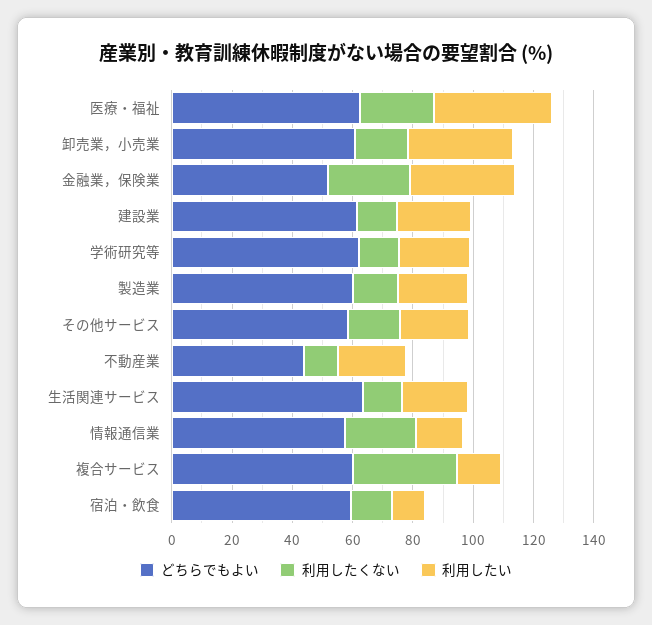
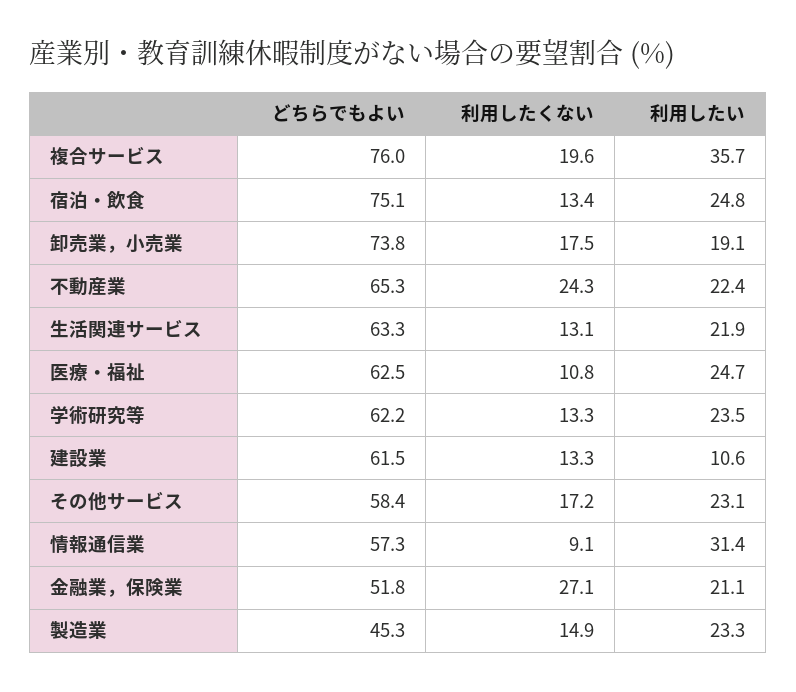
利用したくない, 医療・福祉: 25 -> 10.8
利用したい, 医療・福祉: 40 -> 24.7
どちらでもよい, 卸売業，小売業: 60 -> 73.8
利用したい, 卸売業，小売業: 35 -> 19.1
利用したい, 金融業，保険業: 35 -> 21.1
利用したい, 建設業: 25 -> 10.6
どちらでもよい, 製造業: 60 -> 45.3
どちらでもよい, 不動産業: 45 -> 65.3
利用したくない, 不動産業: 10 -> 24.3
利用したくない, 情報通信業: 25 -> 9.1
利用したい, 情報通信業: 15 -> 31.4
どちらでもよい, 複合サービス: 60 -> 76
利用したくない, 複合サービス: 35 -> 19.6
利用したい, 複合サービス: 15 -> 35.7
どちらでもよい, 宿泊・飲食: 60 -> 75.1
利用したい, 宿泊・飲食: 10 -> 24.8

